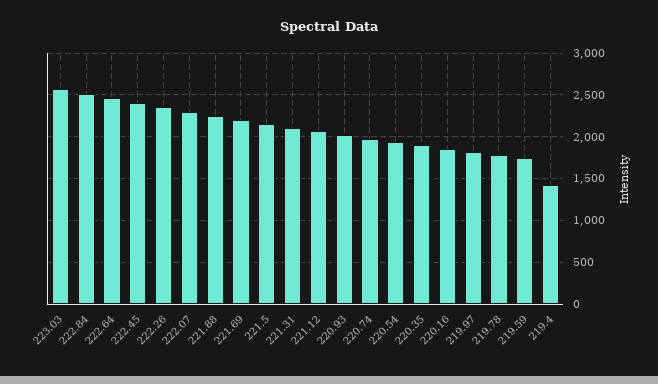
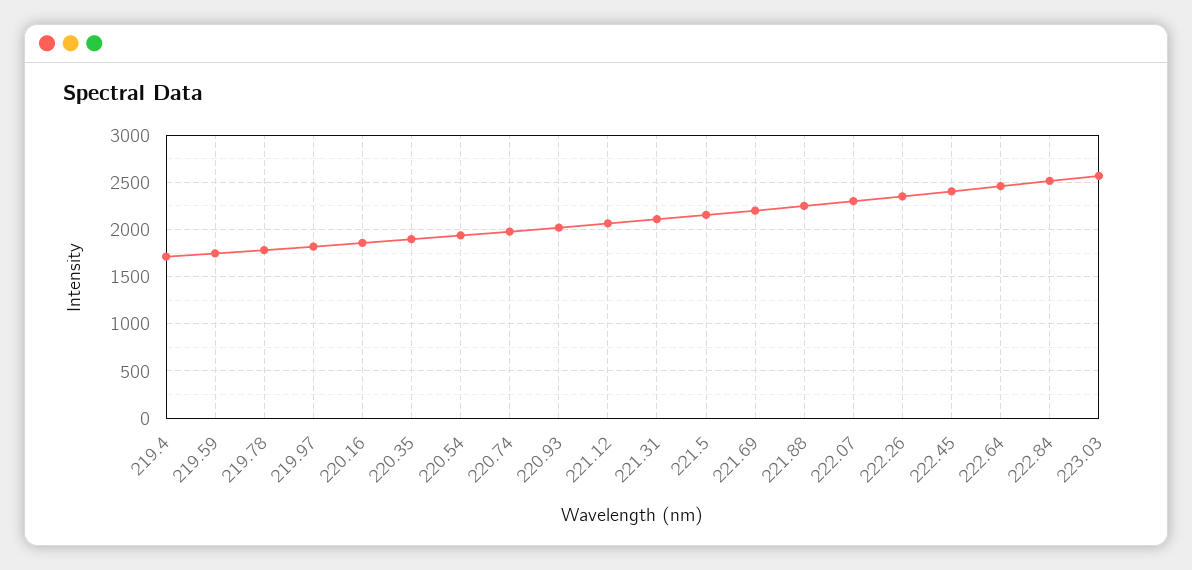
219.4: 1400 -> 1700

